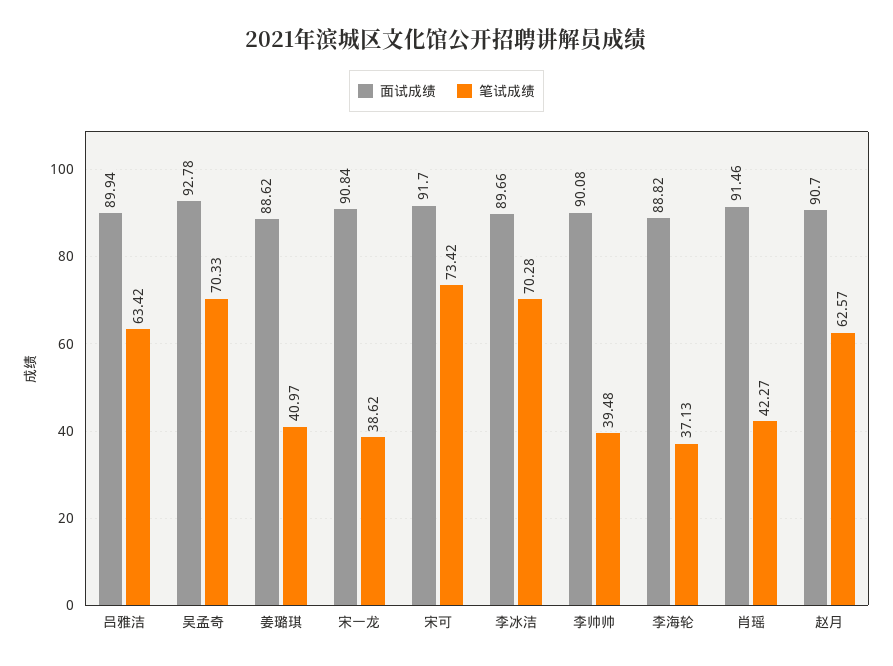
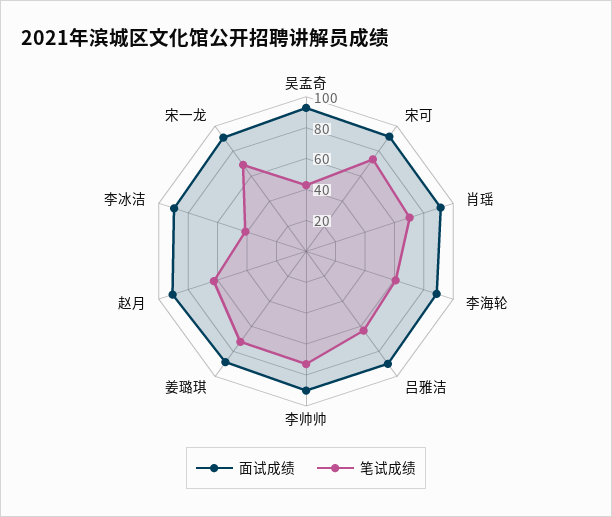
笔试成绩, 吴孟奇: 70.33 -> 40
笔试成绩, 姜璐琪: 40.97 -> 70
笔试成绩, 宋一龙: 38.62 -> 70
笔试成绩, 李冰洁: 70.28 -> 40
笔试成绩, 李帅帅: 39.48 -> 70
笔试成绩, 李海轮: 37.13 -> 60
笔试成绩, 肖瑶: 42.27 -> 70

